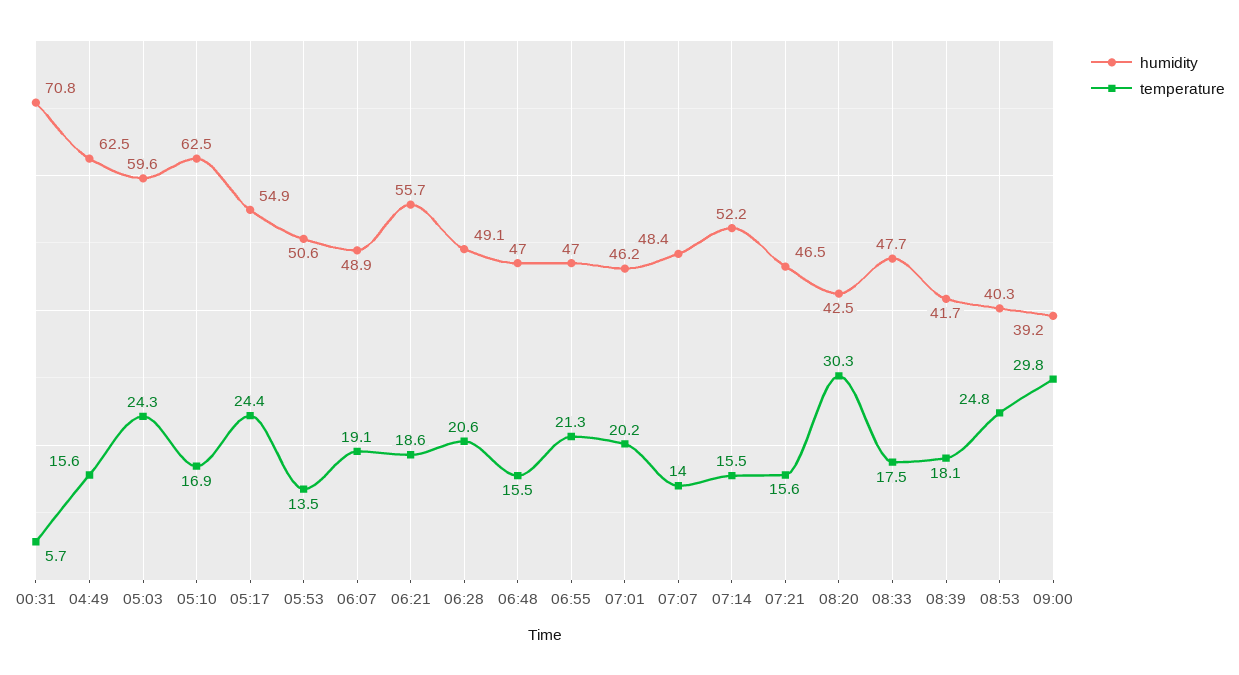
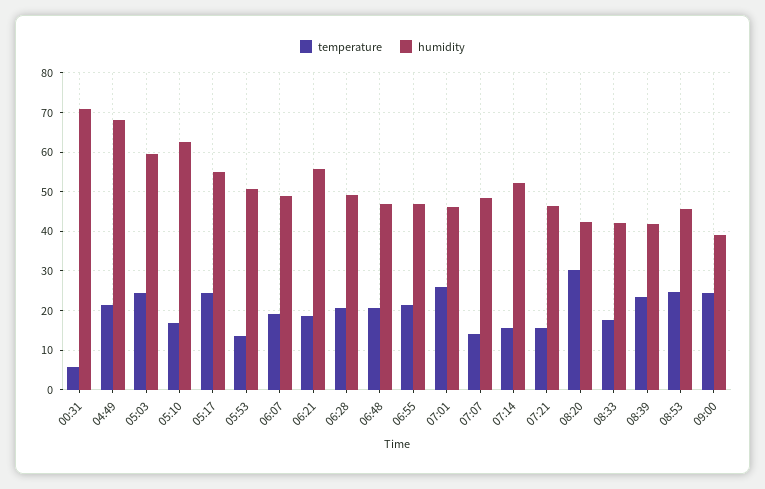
humidity, 04:49: 62.5 -> 68
temperature, 04:49: 15.6 -> 22
temperature, 06:48: 15.5 -> 20
temperature, 07:01: 20.2 -> 26
humidity, 08:33: 47.7 -> 42
temperature, 08:39: 18.1 -> 24
humidity, 08:53: 40.3 -> 46
temperature, 09:00: 29.8 -> 24

